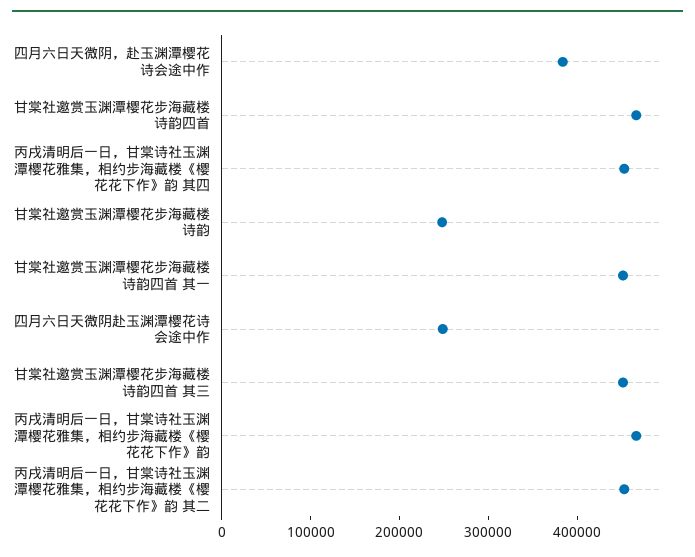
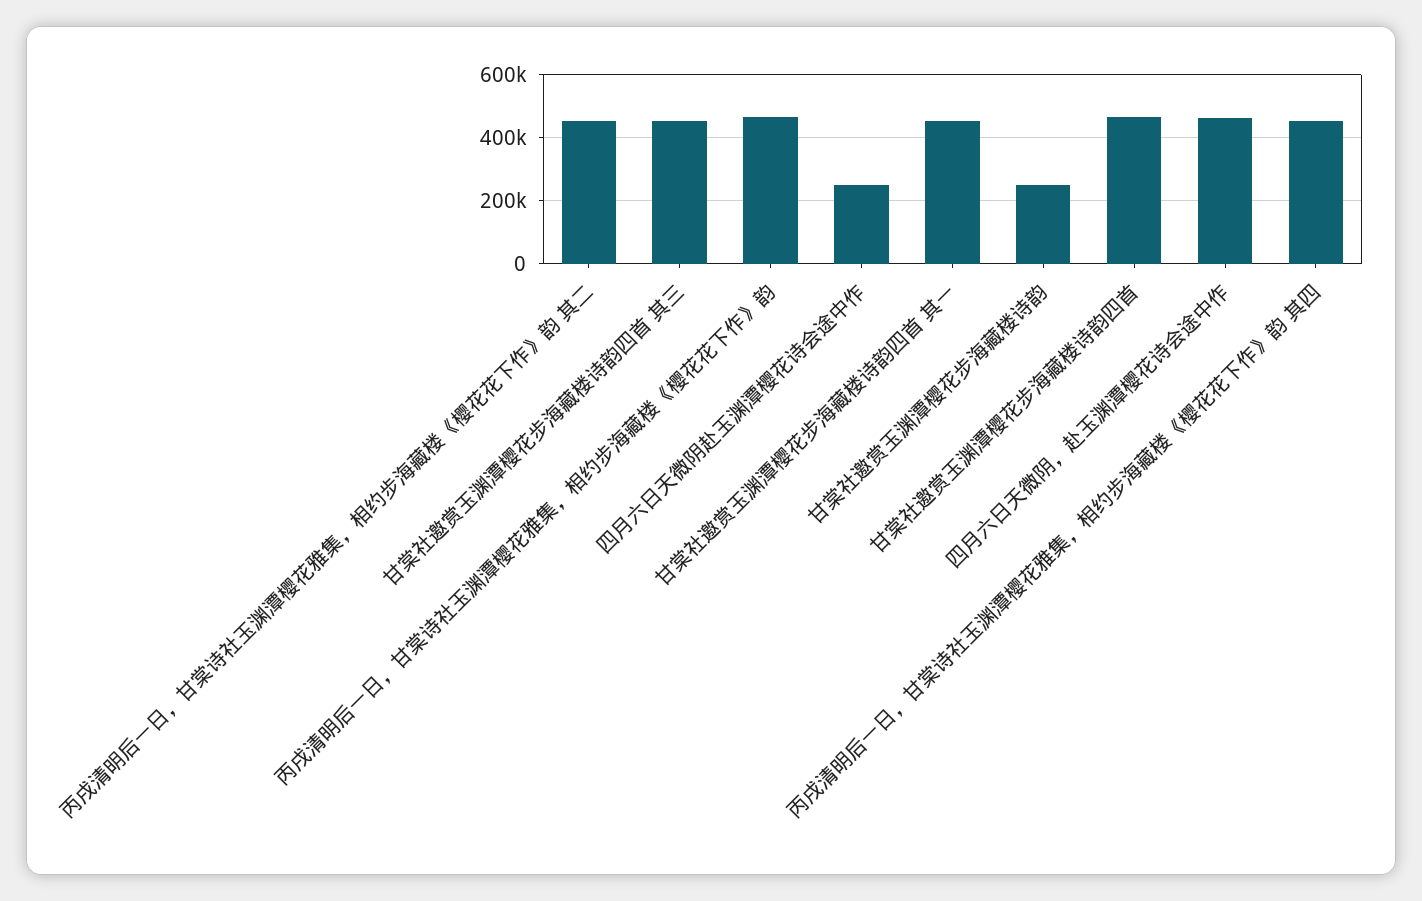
四月六日天微阴，赴玉渊潭樱花诗会途中作: 380000 -> 460000

